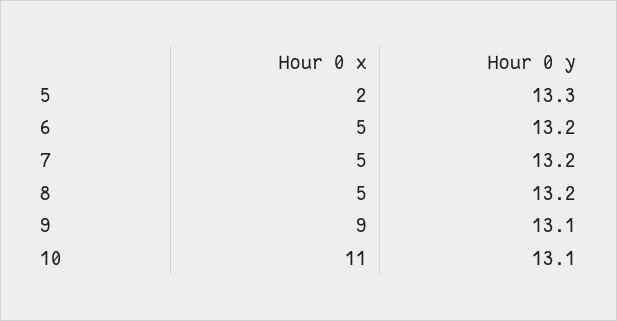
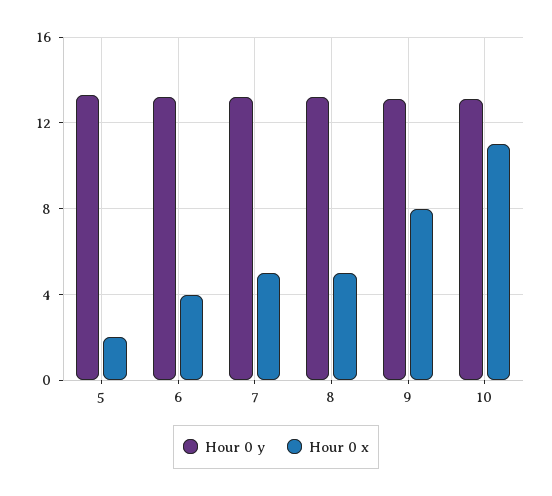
Hour 0 x, 6: 5 -> 4
Hour 0 x, 9: 9 -> 8

